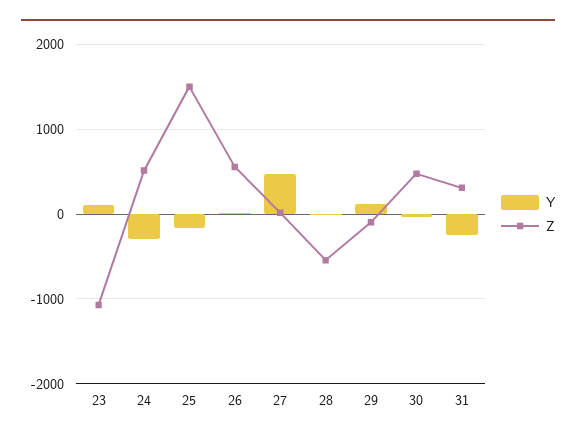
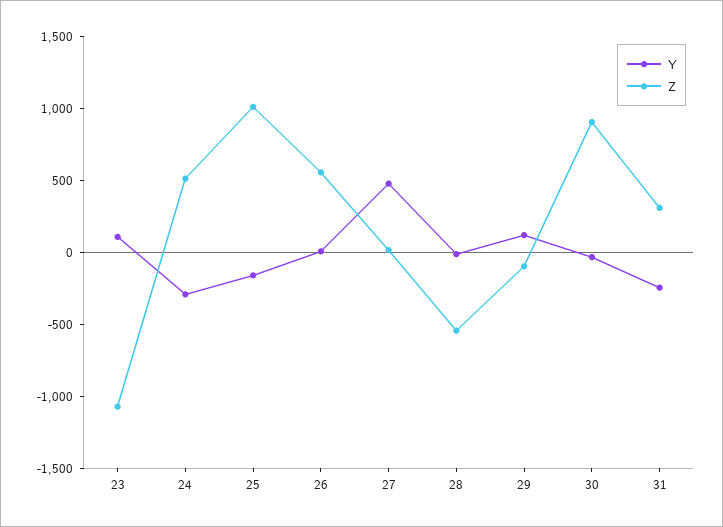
Z, 25: 1500 -> 1000
Z, 30: 500 -> 900

